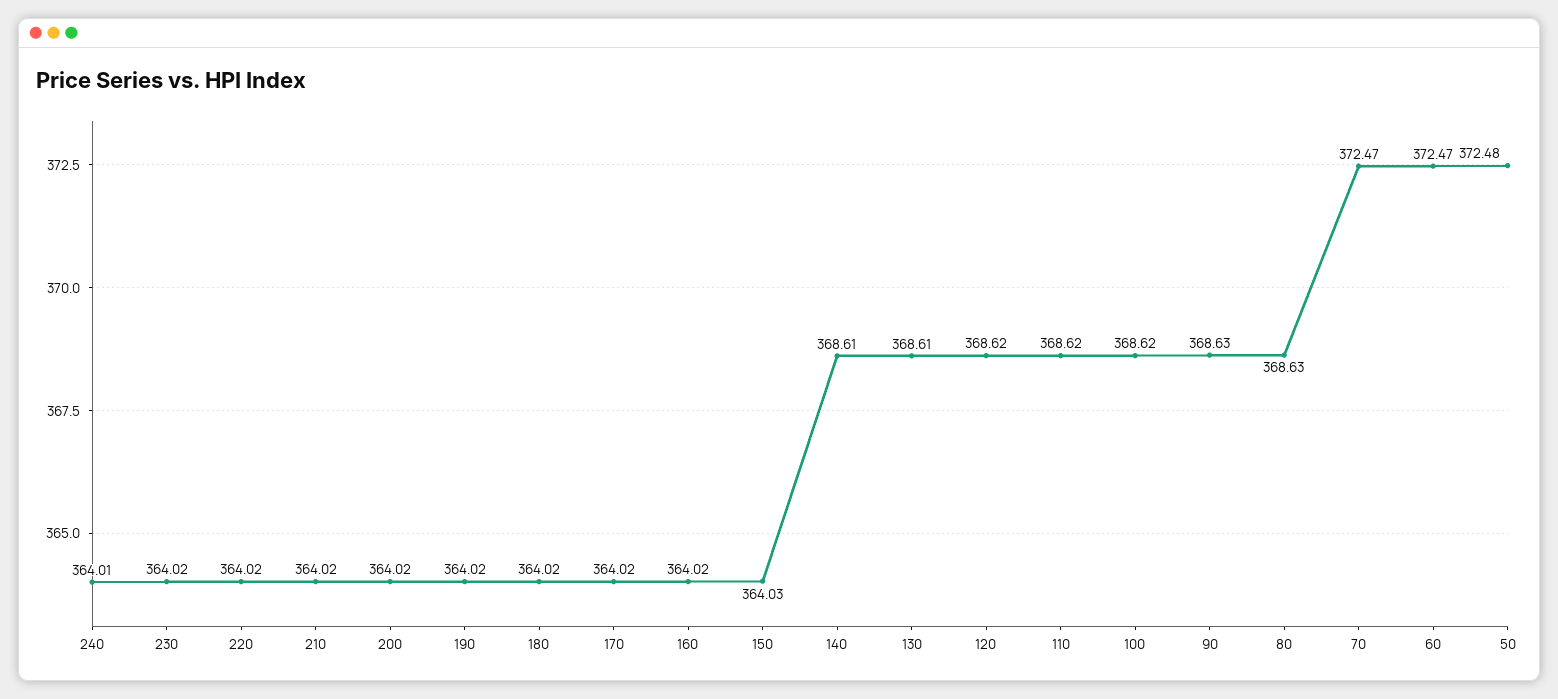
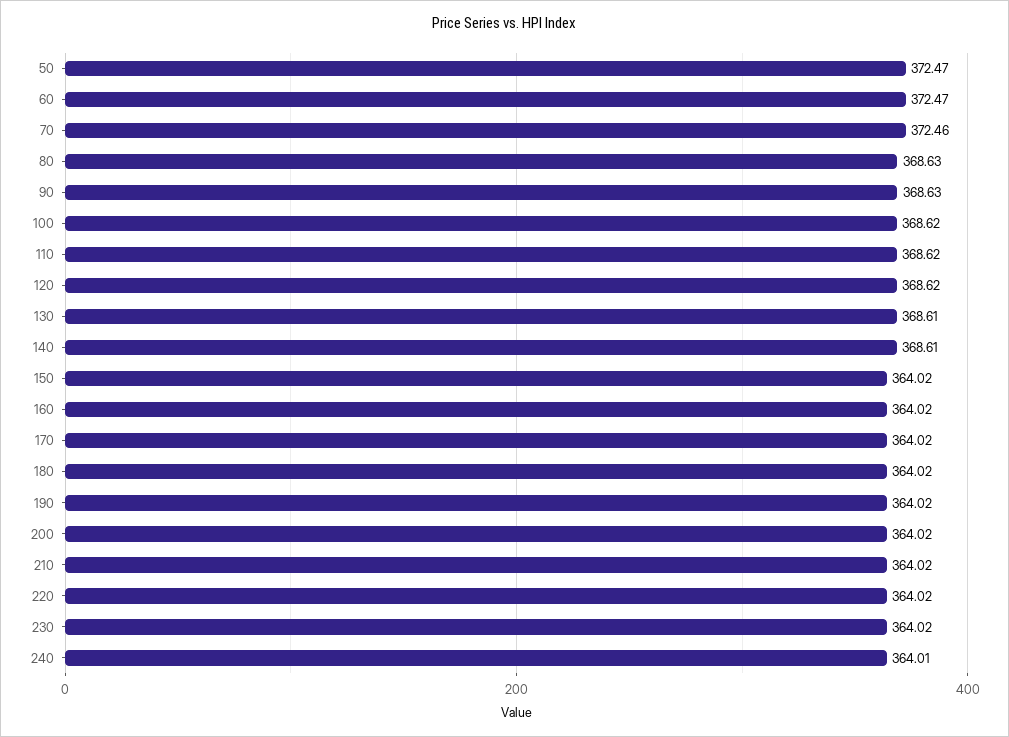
150: 364.03 -> 364.02
70: 372.47 -> 372.46
50: 372.48 -> 372.47

